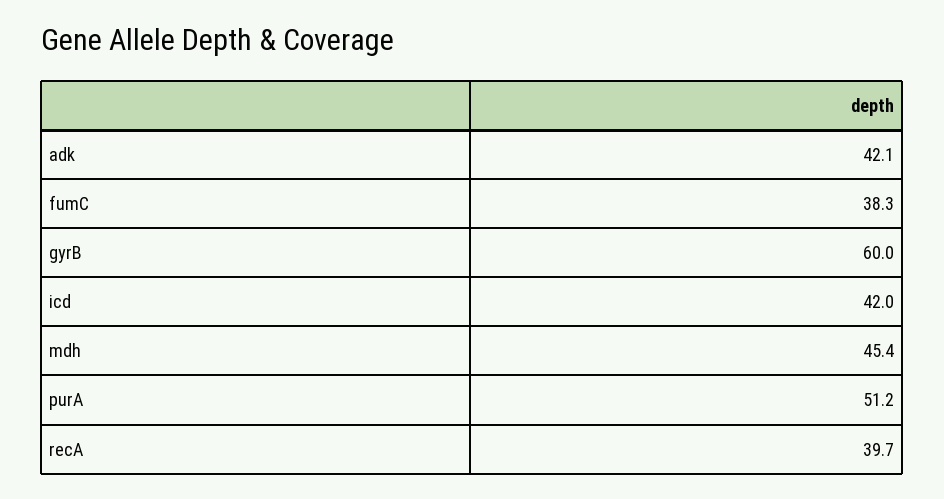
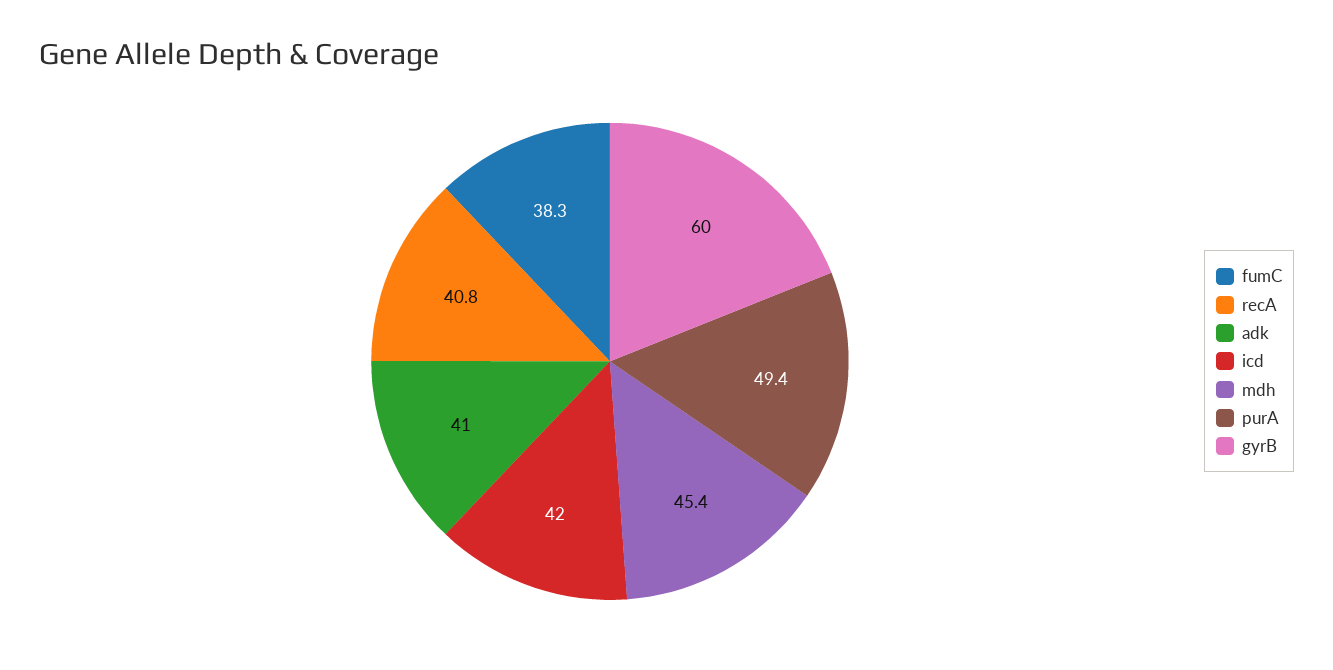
adk: 42.1 -> 41
purA: 51.2 -> 49.4
recA: 39.7 -> 40.8

